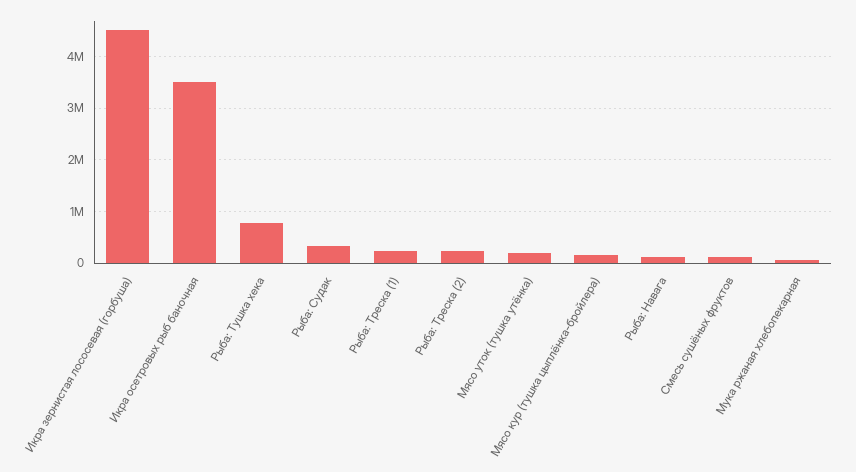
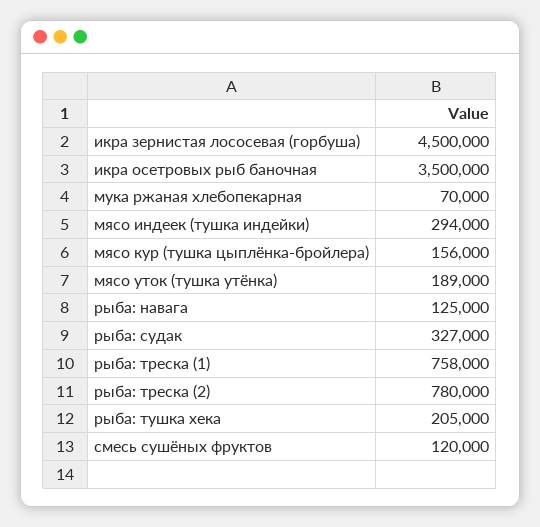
Рыба: Тушка хека: 800000 -> 205000
Рыба: Треска (1): 200000 -> 758000
Рыба: Треска (2): 200000 -> 780000
мясо индеек (тушка индейки): none -> 294000

